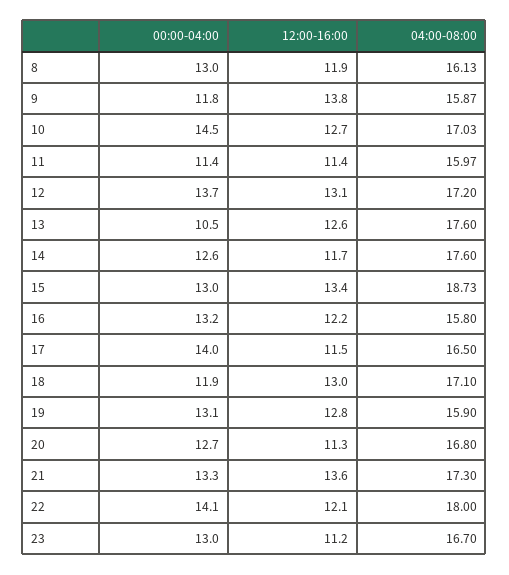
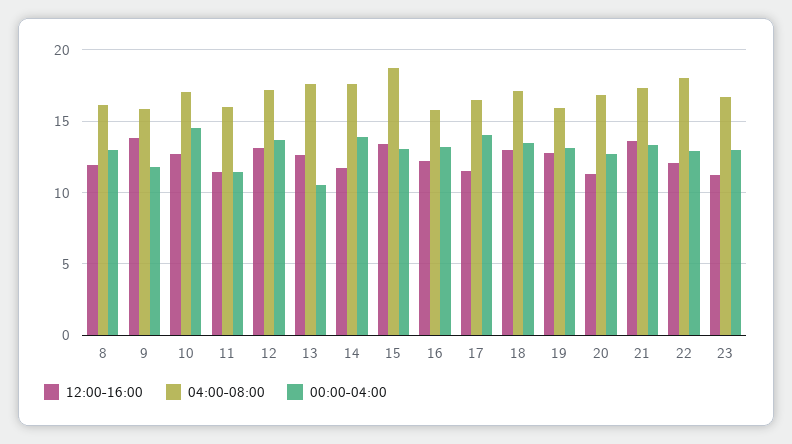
00:00-04:00, 14: 12.6 -> 14
00:00-04:00, 18: 11.9 -> 13.5
00:00-04:00, 22: 14.1 -> 13

